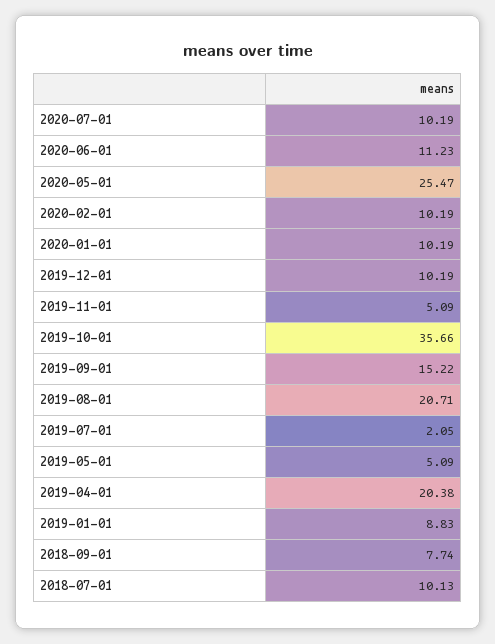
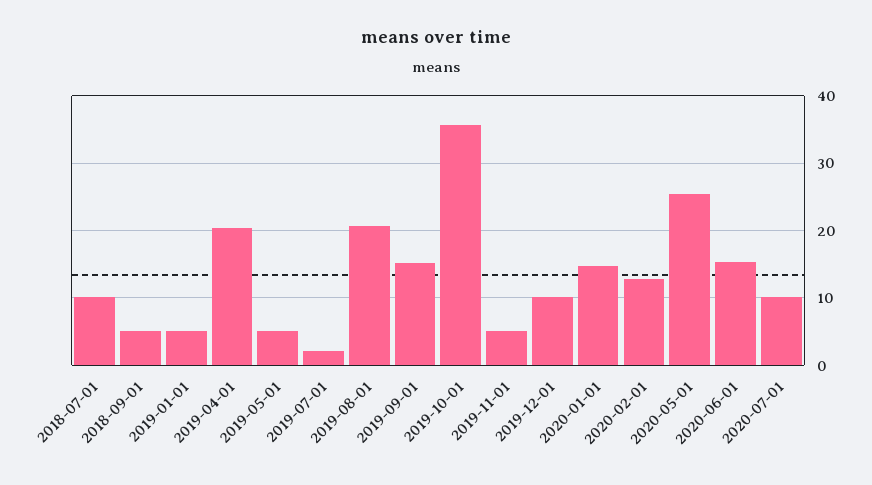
2020-06-01: 11.23 -> 15
2020-02-01: 10.19 -> 13
2020-01-01: 10.19 -> 15
2019-01-01: 8.83 -> 5
2018-09-01: 7.74 -> 5

